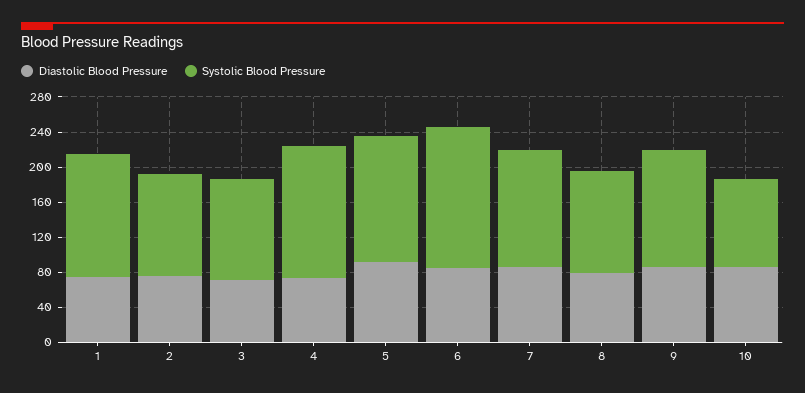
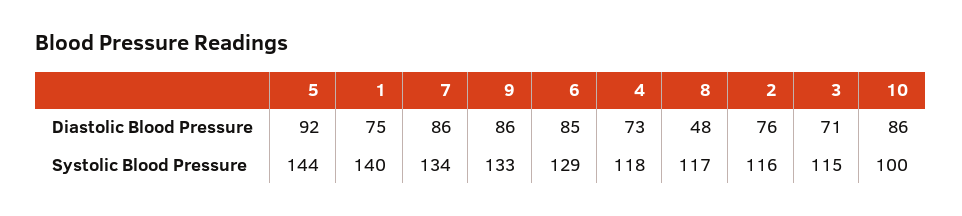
Systolic Blood Pressure, 4: 150 -> 118
Systolic Blood Pressure, 6: 160 -> 129
Diastolic Blood Pressure, 8: 80 -> 48

